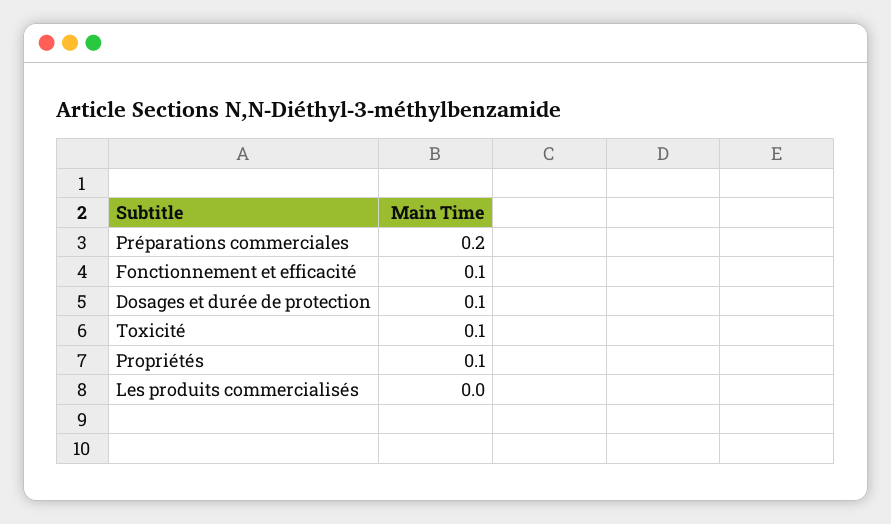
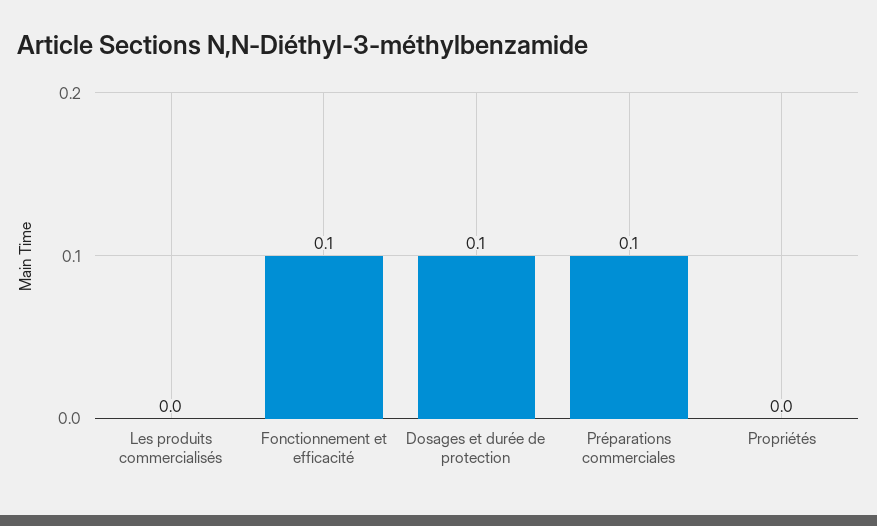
Préparations commerciales: 0.2 -> 0.1
Toxicité: 0.1 -> none
Propriétés: 0.1 -> 0

